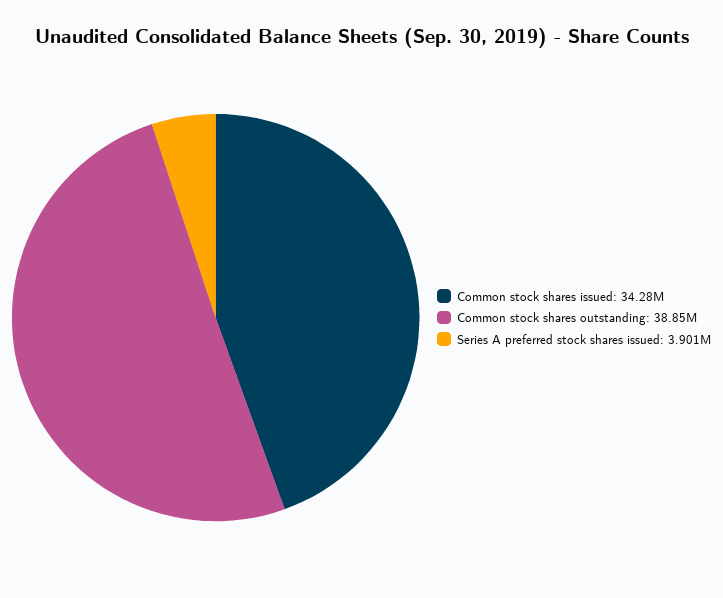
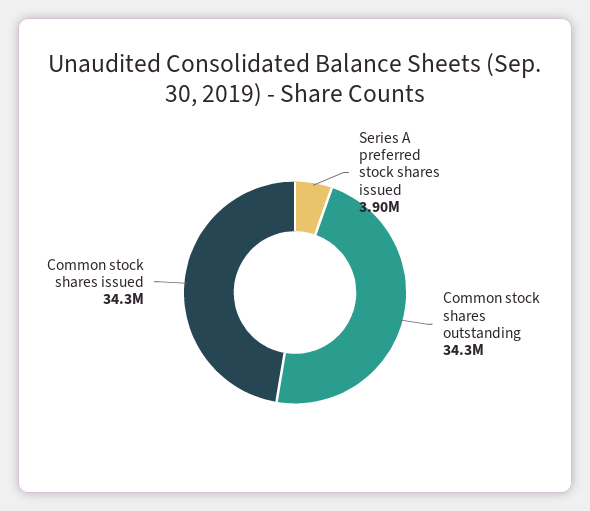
Common stock shares outstanding: 38850000 -> 34300000

